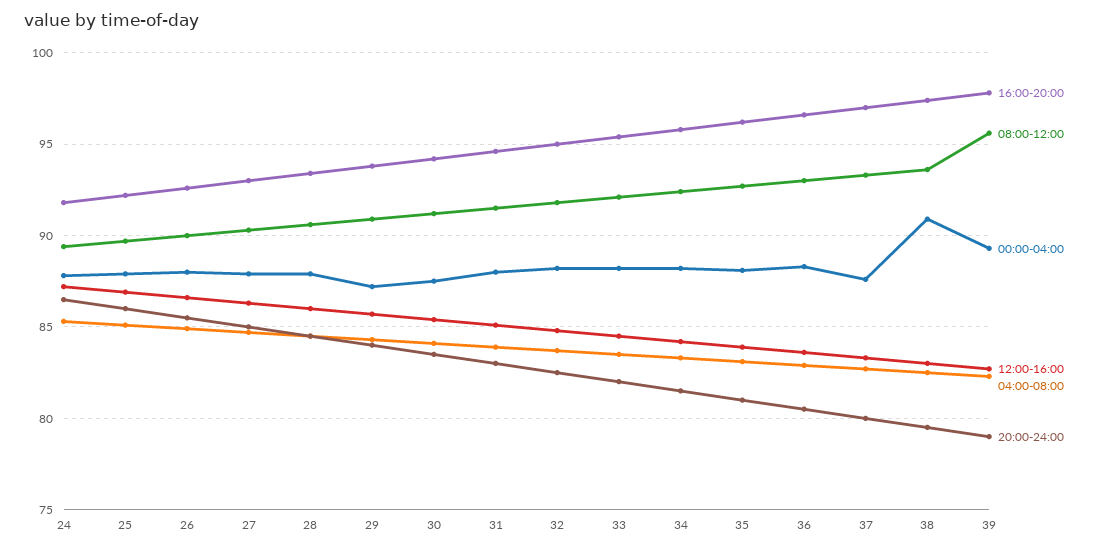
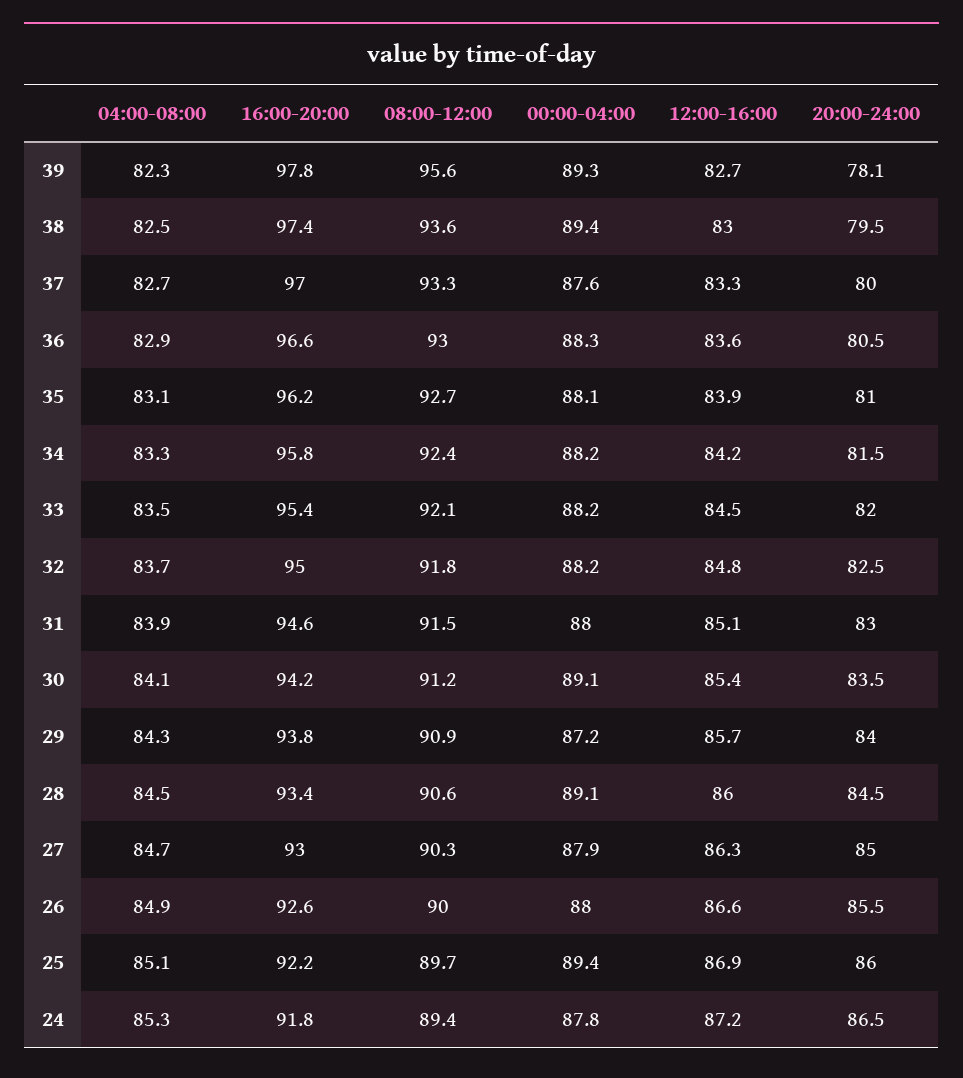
00:00-04:00, 25: 88 -> 89.4
00:00-04:00, 28: 88 -> 89.1
00:00-04:00, 30: 87.5 -> 89.1
00:00-04:00, 38: 91 -> 89.4
20:00-24:00, 39: 79 -> 78.1

